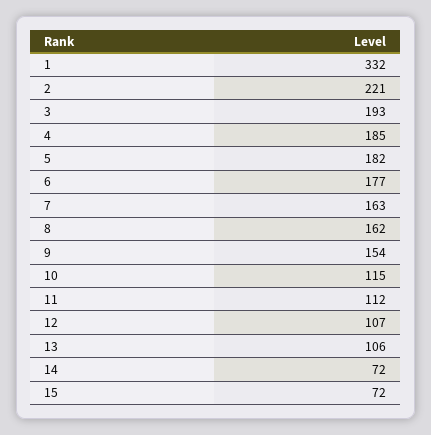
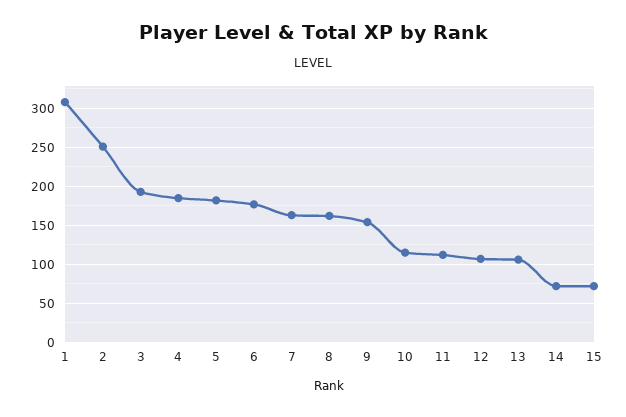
1: 332 -> 310
2: 221 -> 250

